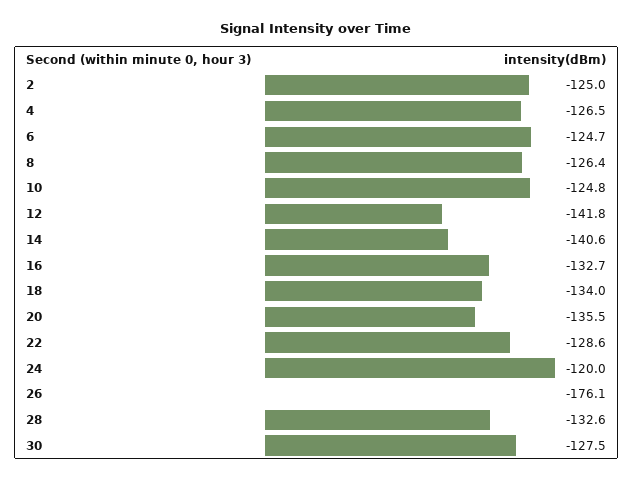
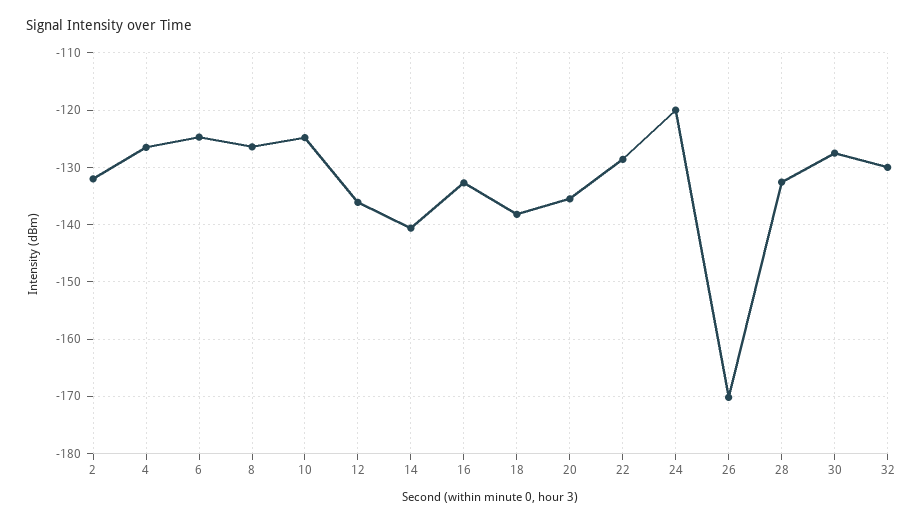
2: -125 -> -132
12: -141.8 -> -136
18: -134 -> -138
26: -176.1 -> -170
32: none -> -130

